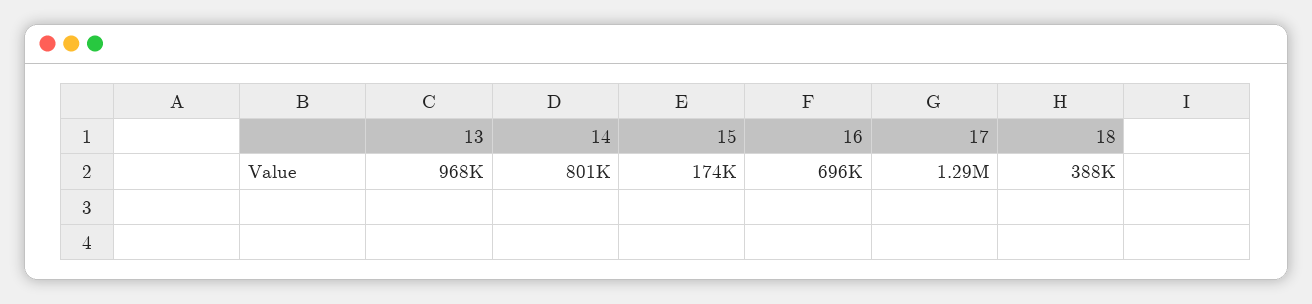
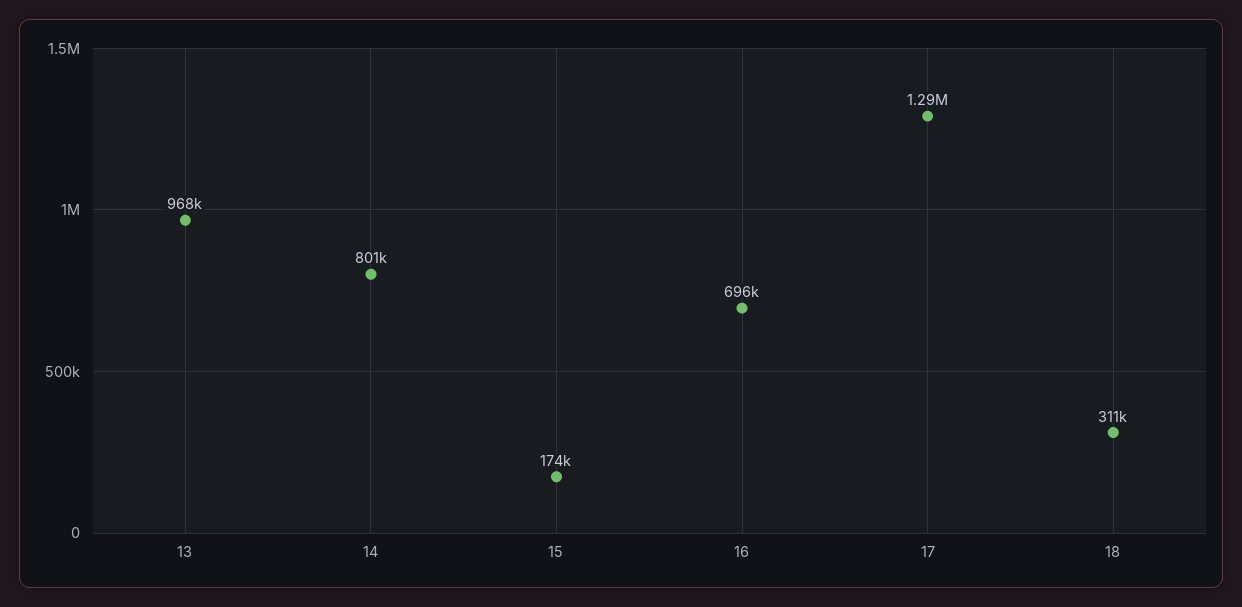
18: 388000 -> 311000

